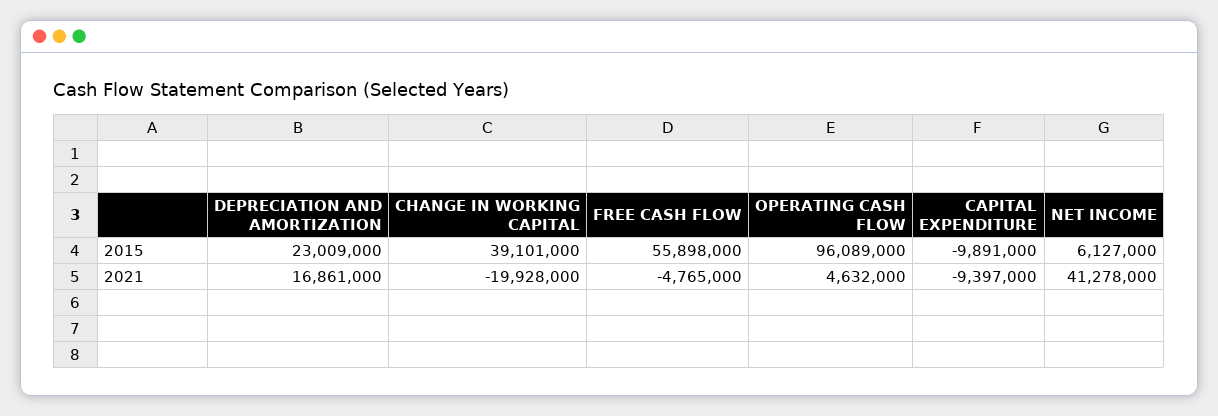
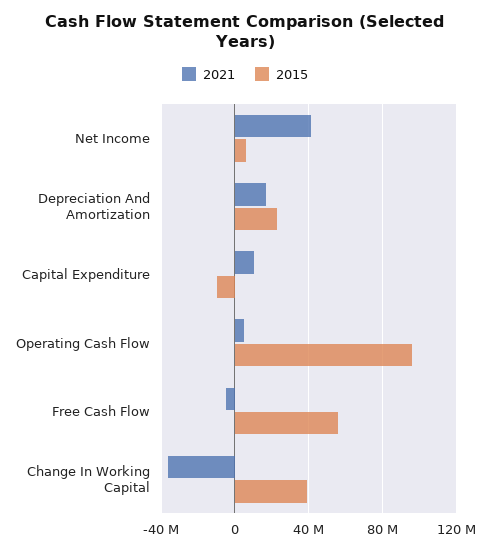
2021, CHANGE IN WORKING CAPITAL: -19928000 -> -35000000
2021, CAPITAL EXPENDITURE: -9397000 -> 10000000

